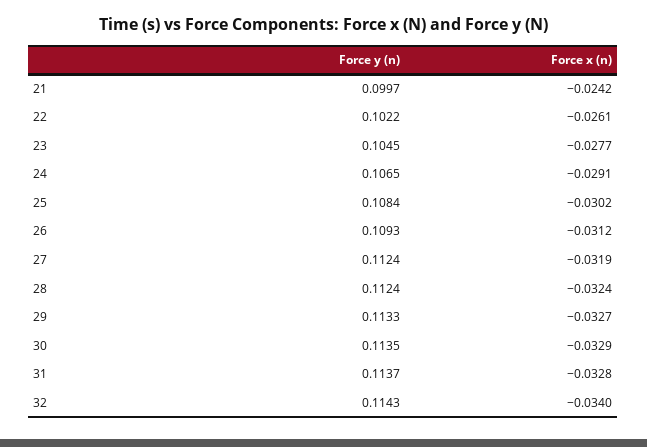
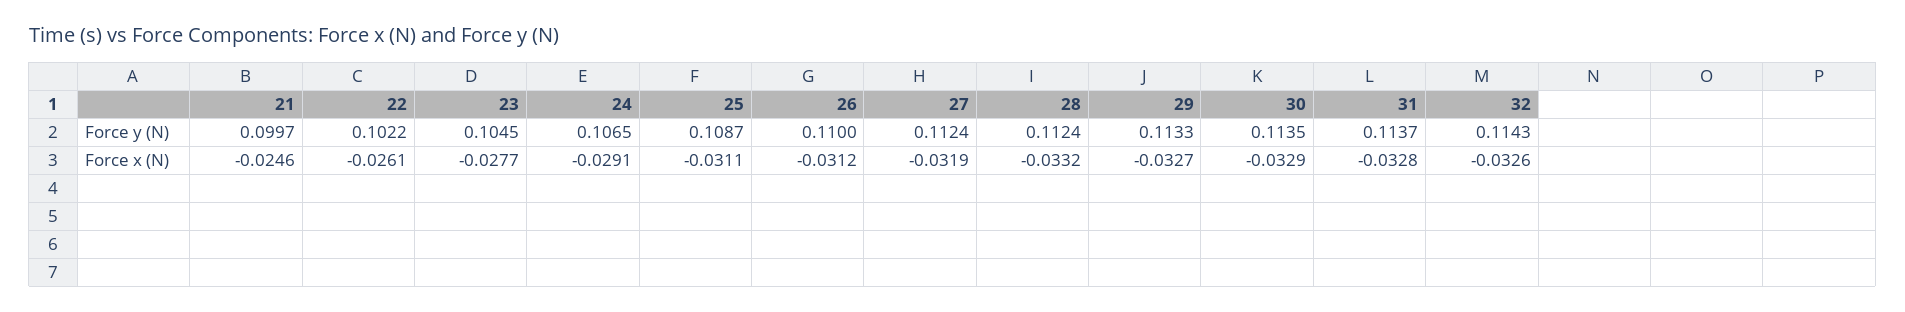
Force x (n), 21: -0.0242 -> -0.0246
Force y (n), 25: 0.1084 -> 0.1087
Force x (n), 25: -0.0302 -> -0.0311
Force y (n), 26: 0.1093 -> 0.11
Force x (n), 28: -0.0324 -> -0.0332
Force x (n), 32: -0.034 -> -0.0326

